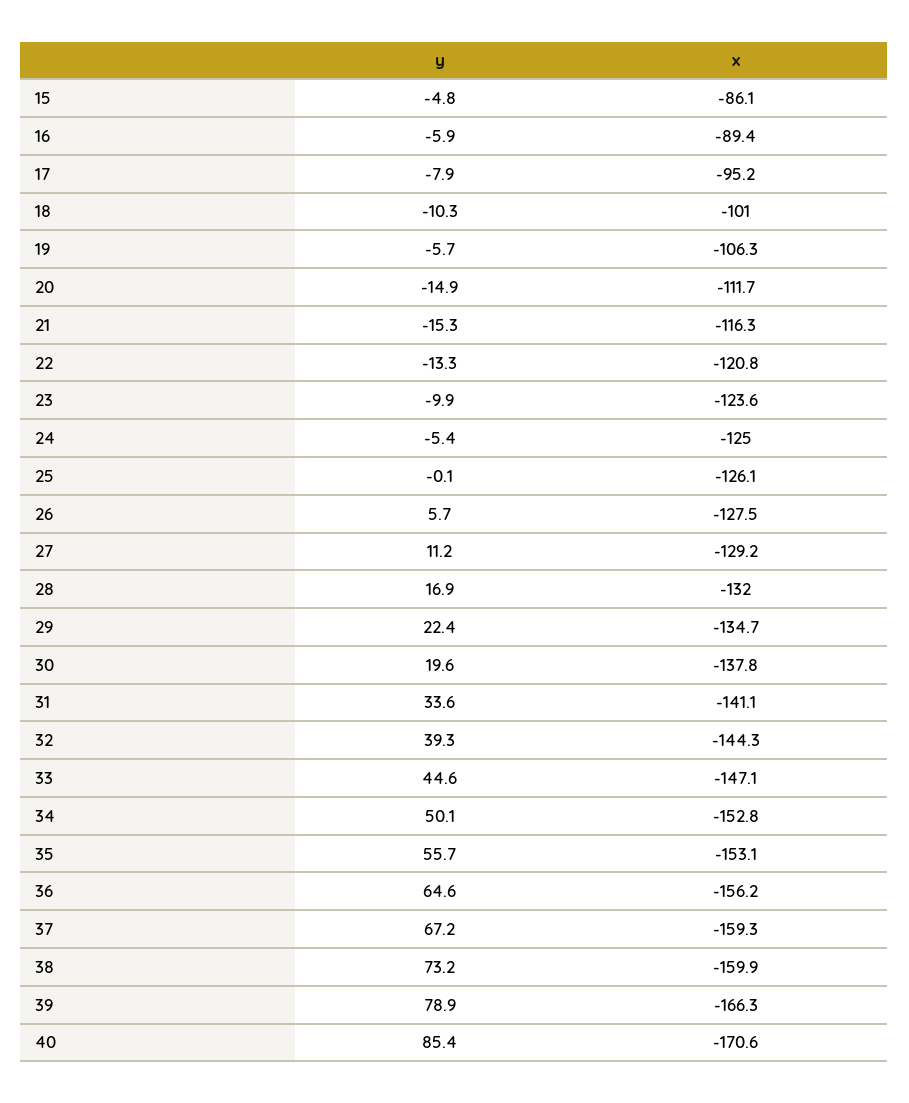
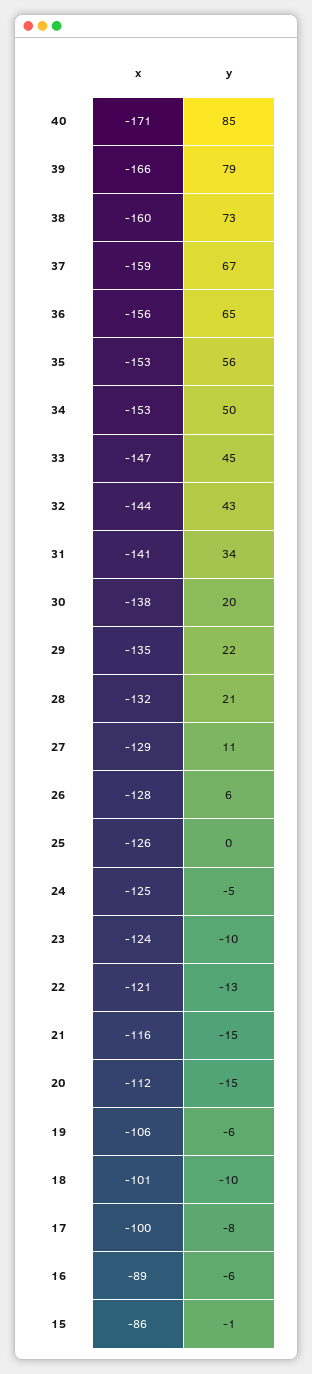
y, 15: -4.8 -> -1
x, 17: -95.2 -> -100
y, 28: 16.9 -> 21
y, 32: 39.3 -> 43

